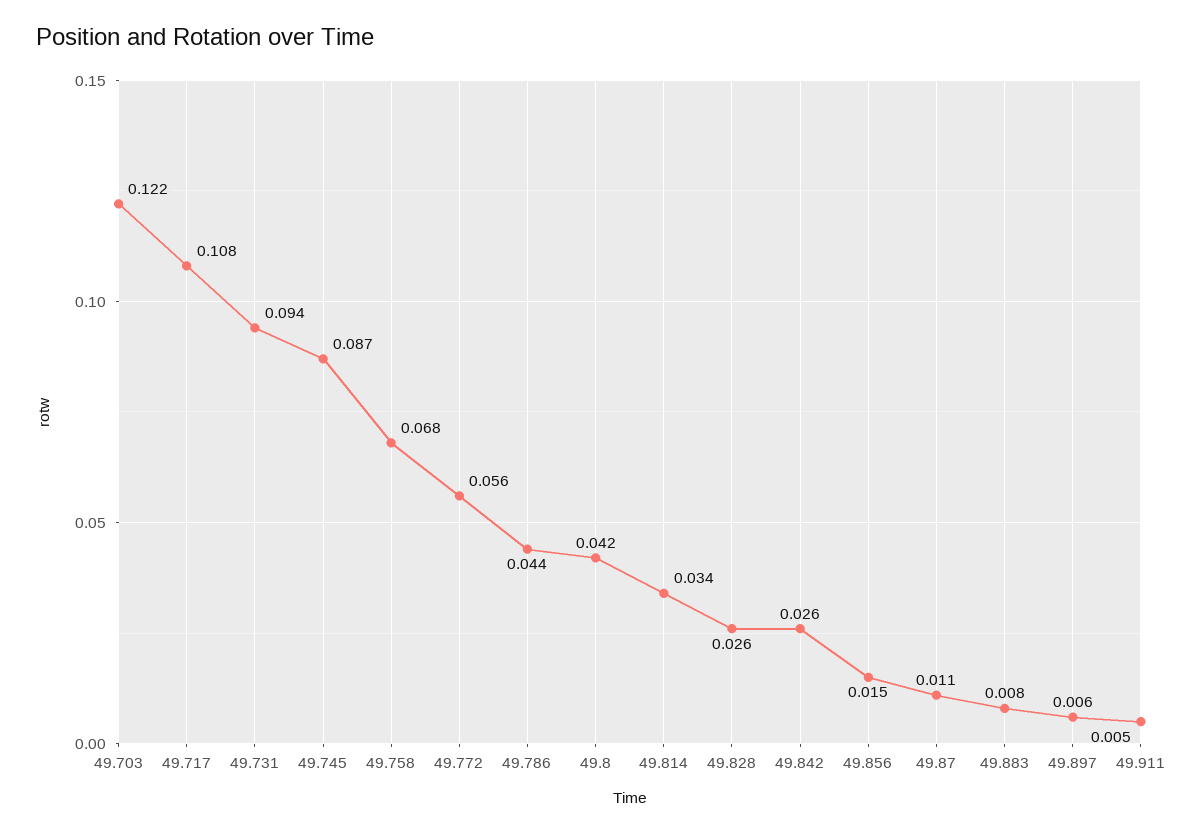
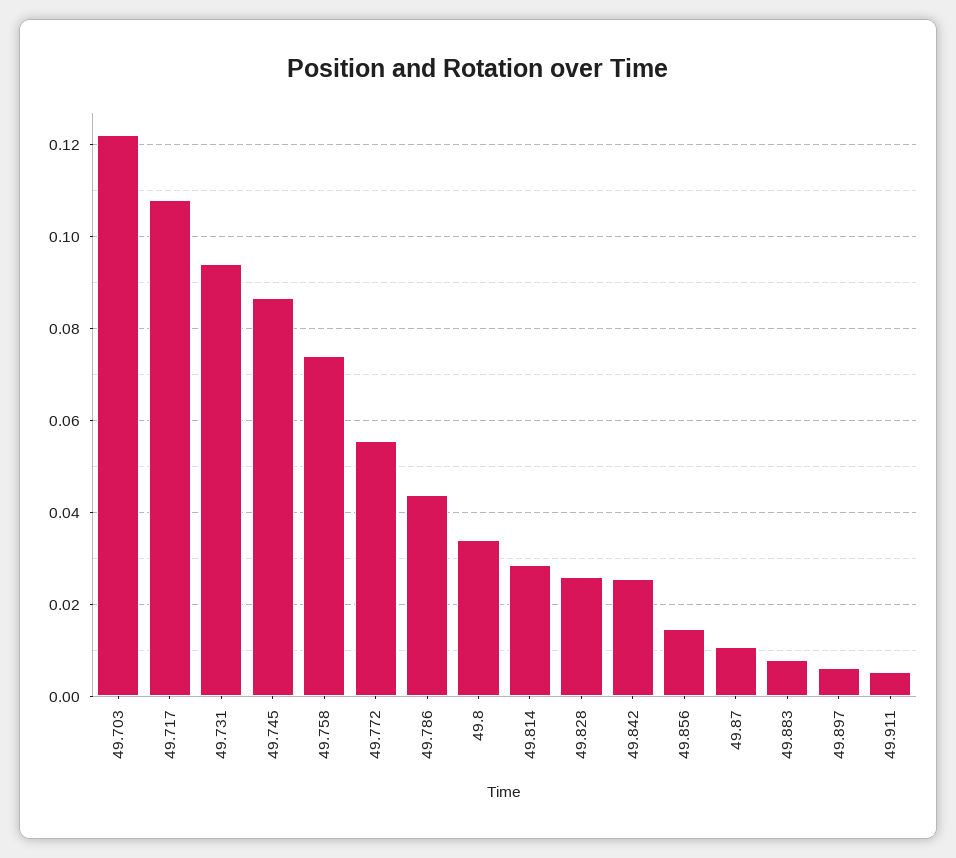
49.758: 0.068 -> 0.074
49.8: 0.042 -> 0.034
49.814: 0.034 -> 0.028

